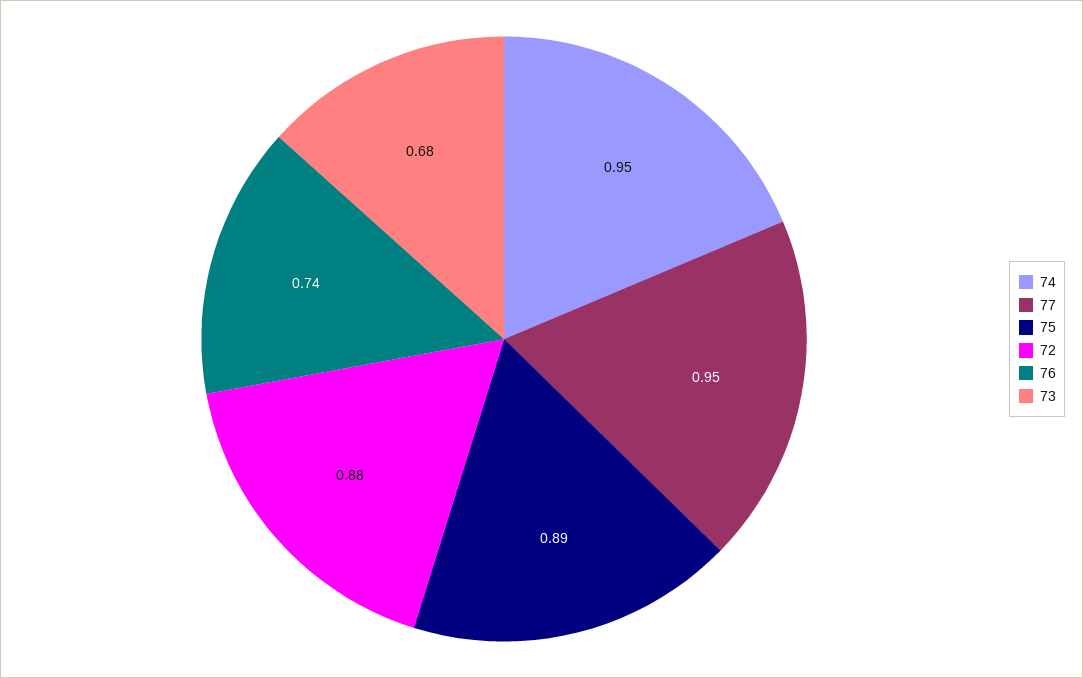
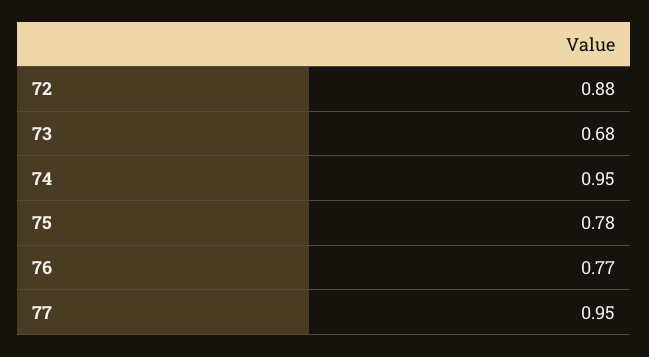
75: 0.89 -> 0.78
76: 0.74 -> 0.77

